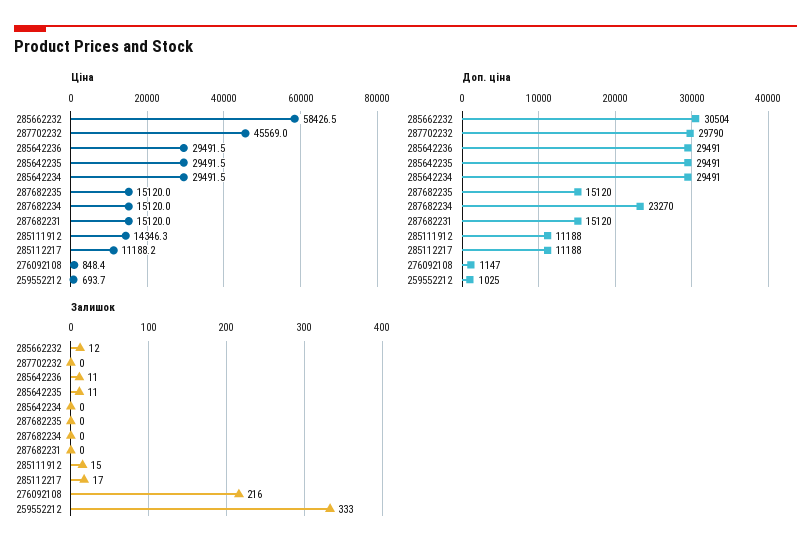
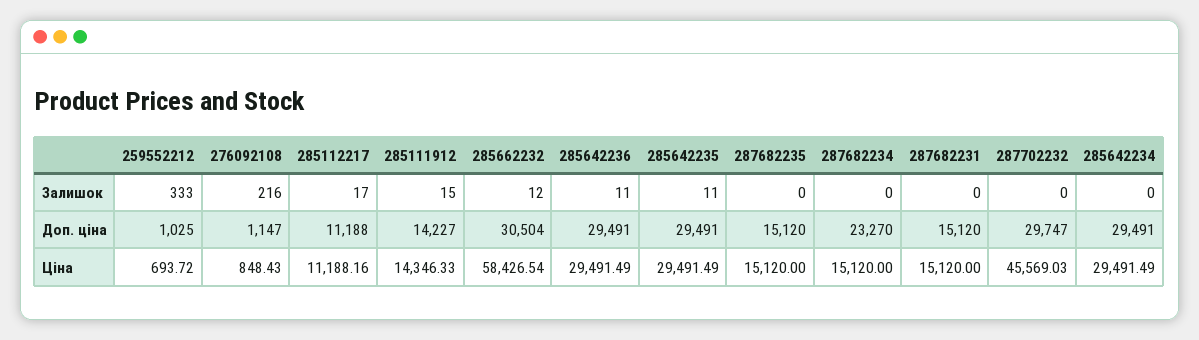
Доп. ціна, 287702232: 29790 -> 29747
Доп. ціна, 285111912: 11188 -> 14227

